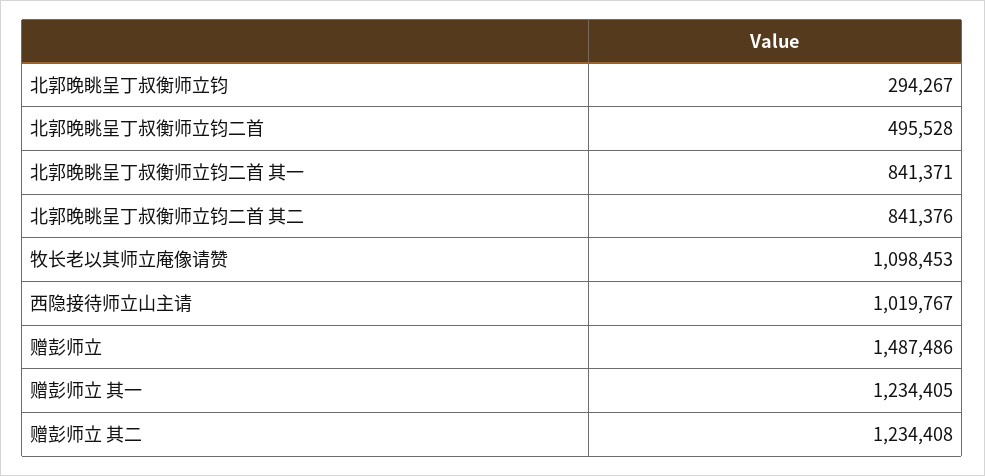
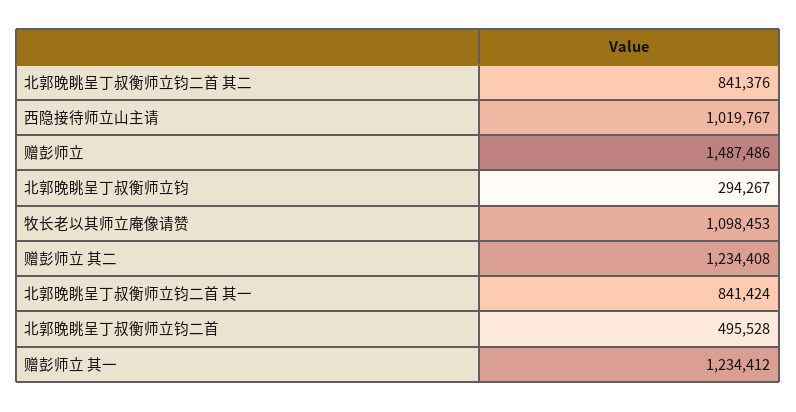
北郭晚眺呈丁叔衡师立钧二首 其一: 841371 -> 841424
赠彭师立 其一: 1234405 -> 1234412

